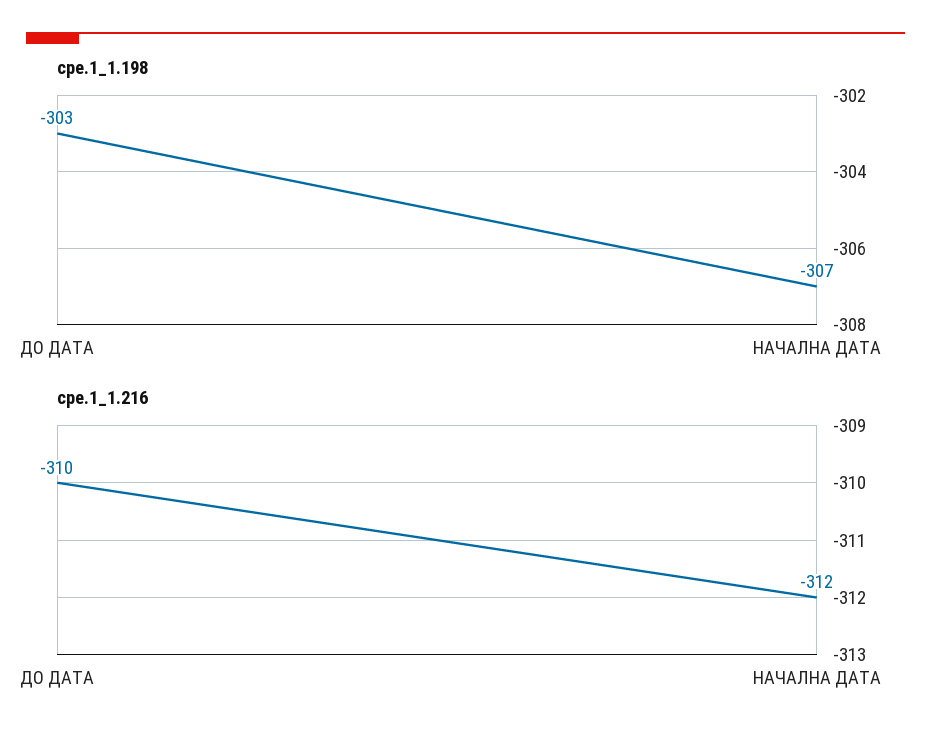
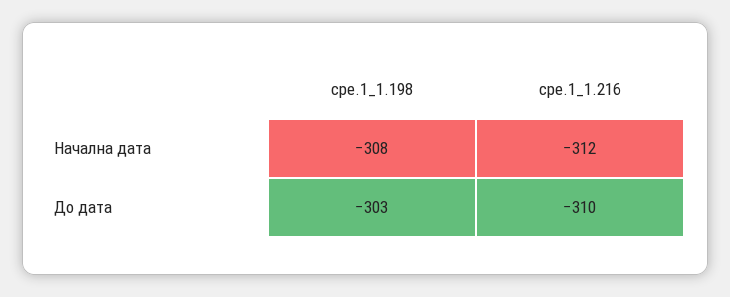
cpe.1_1.198, НАЧАЛНА ДАТА: -307 -> -308

